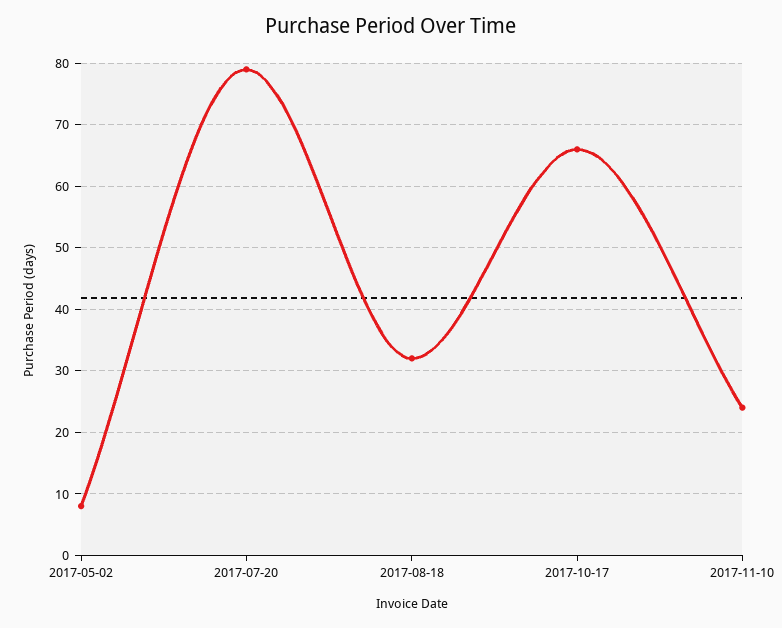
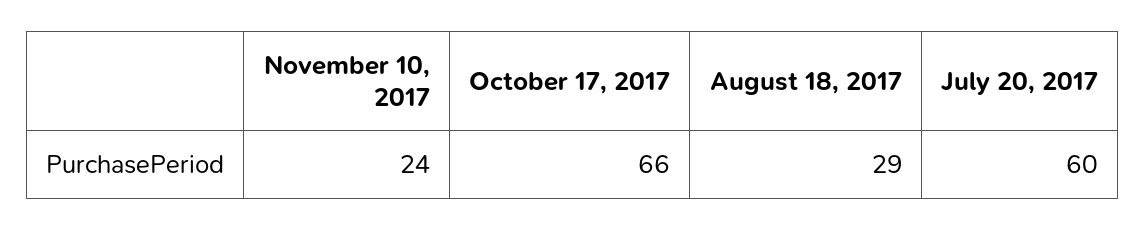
2017-05-02: 8 -> none
2017-07-20: 79 -> 60
2017-08-18: 32 -> 29

